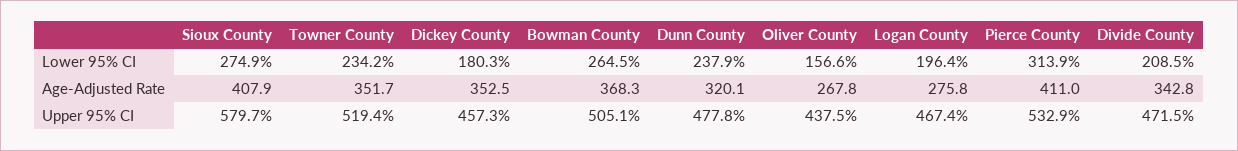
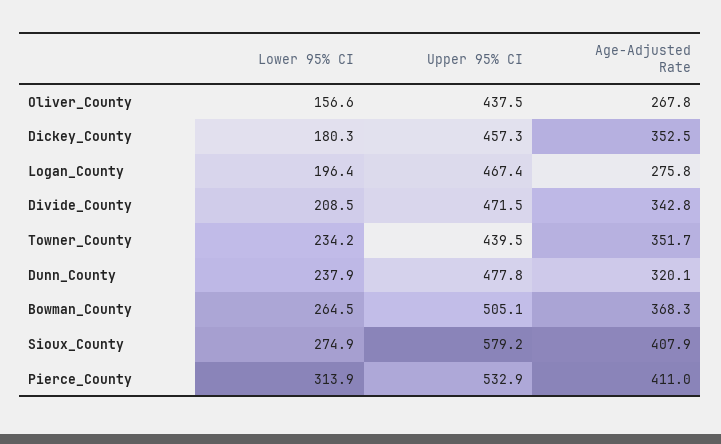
Sioux County, Upper 95% CI: 579.7 -> 579.2
Towner County, Upper 95% CI: 519.4 -> 439.5

